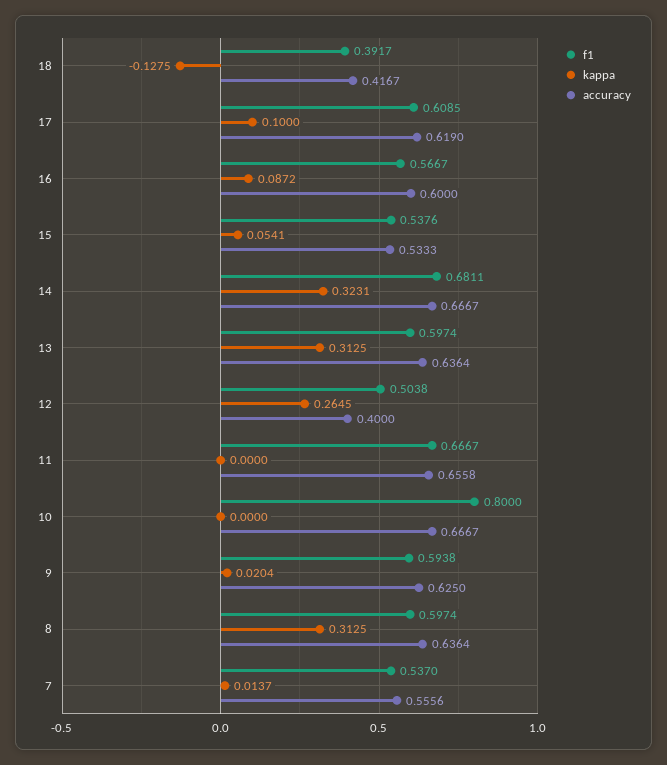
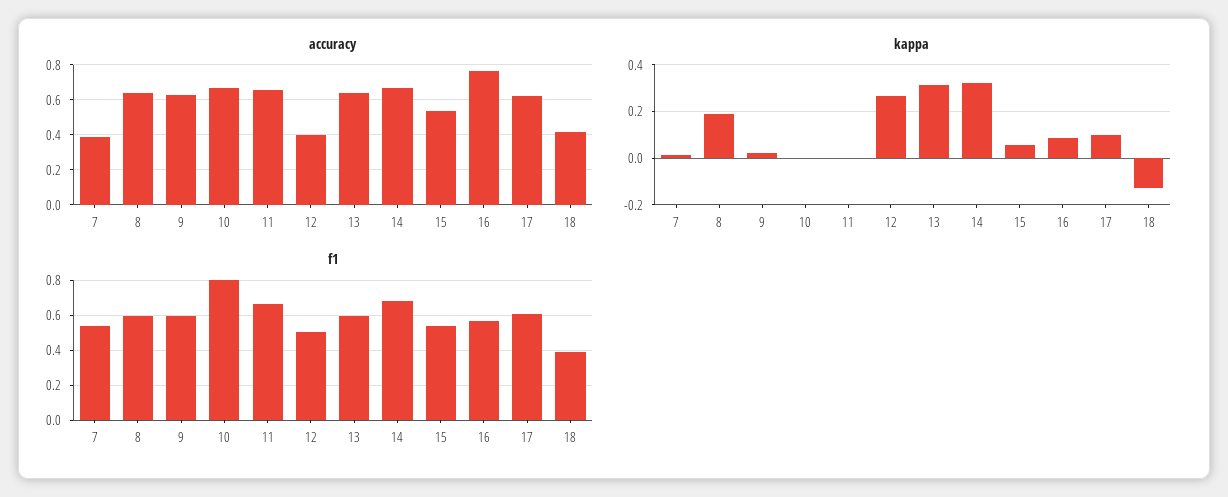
accuracy, 16: 0.6 -> 0.75
kappa, 8: 0.3125 -> 0.2
accuracy, 7: 0.5556 -> 0.4

